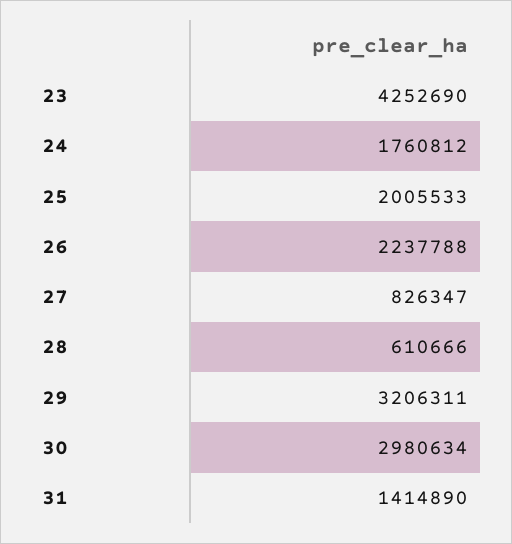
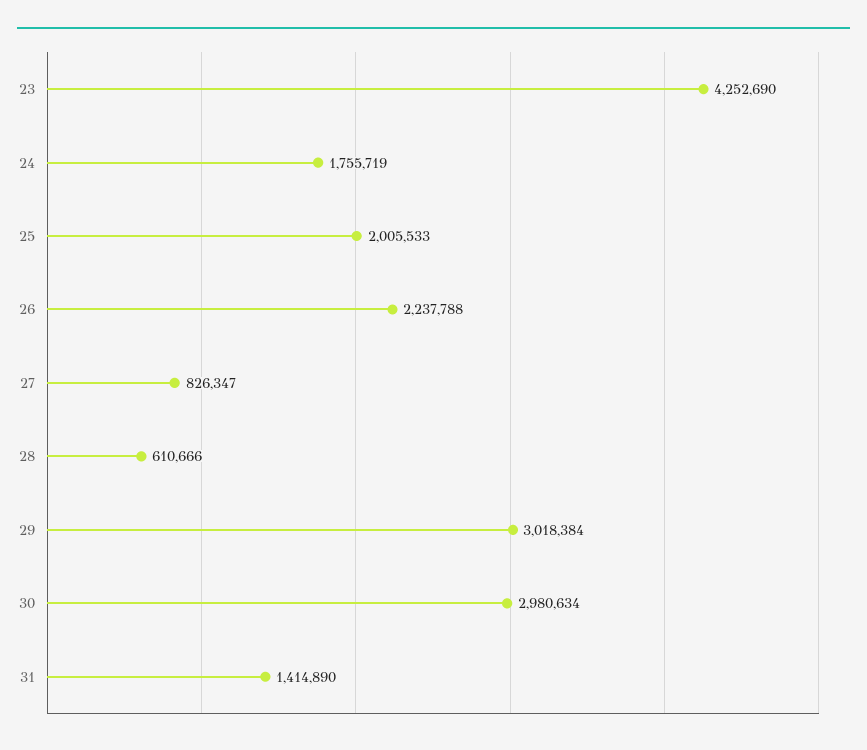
24: 1760812 -> 1755719
29: 3206311 -> 3018384

